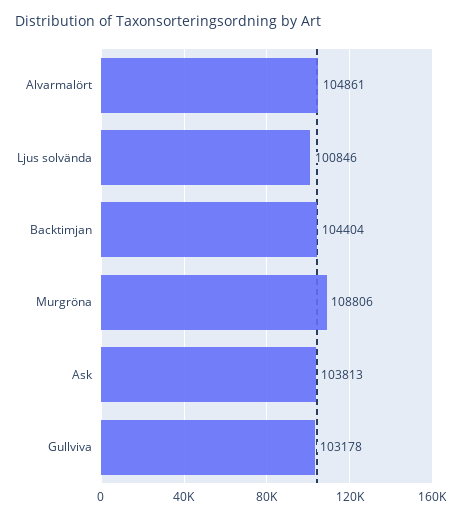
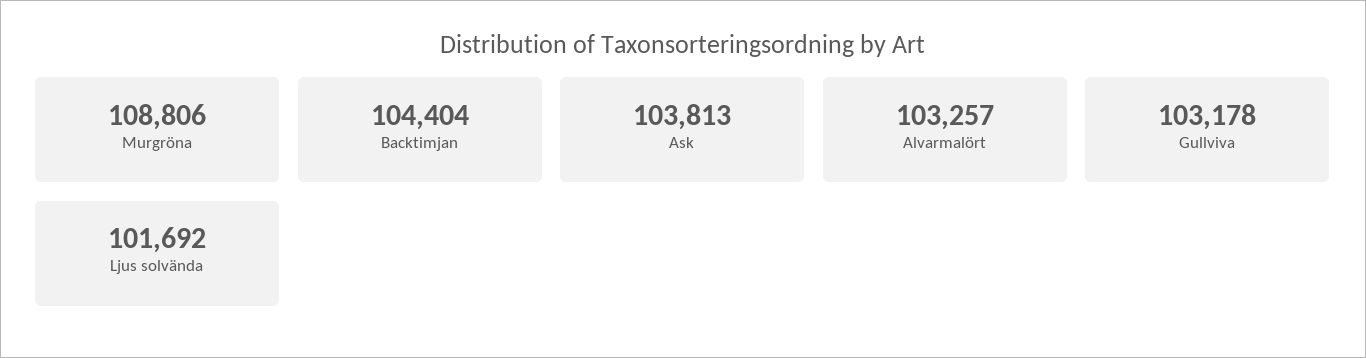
Alvarmalört: 104861 -> 103257
Ljus solvända: 100846 -> 101692

